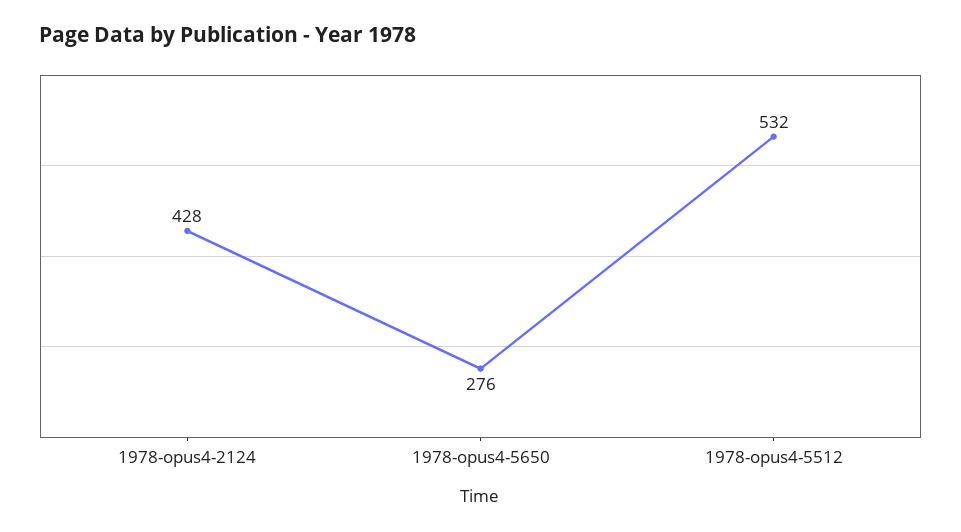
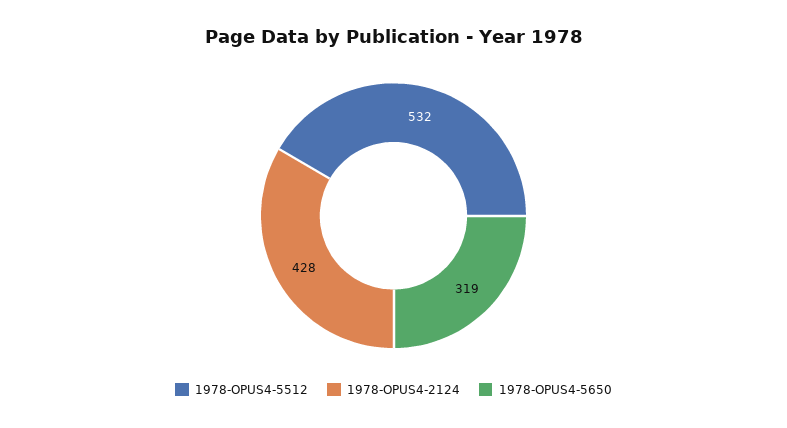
1978-opus4-5650: 276 -> 319

